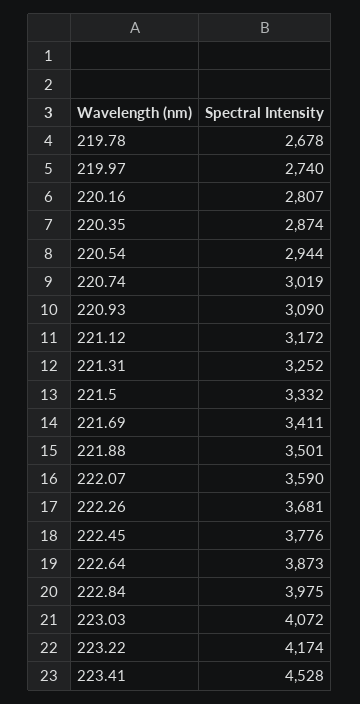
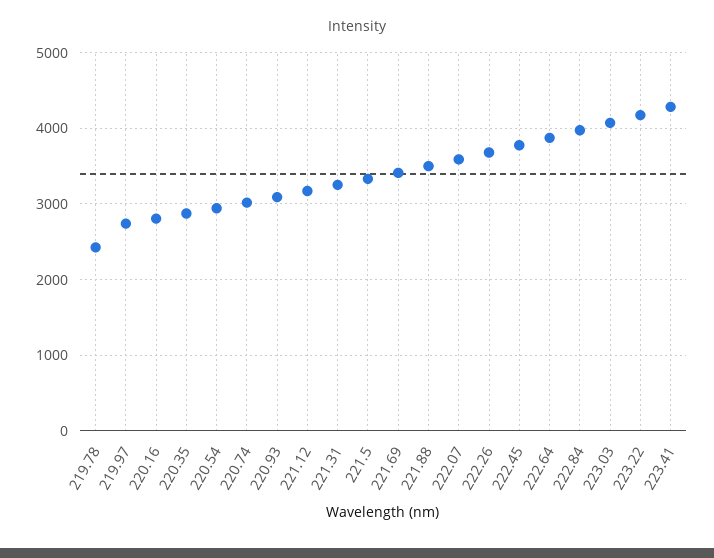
219.78: 2678 -> 2400
223.41: 4528 -> 4300

